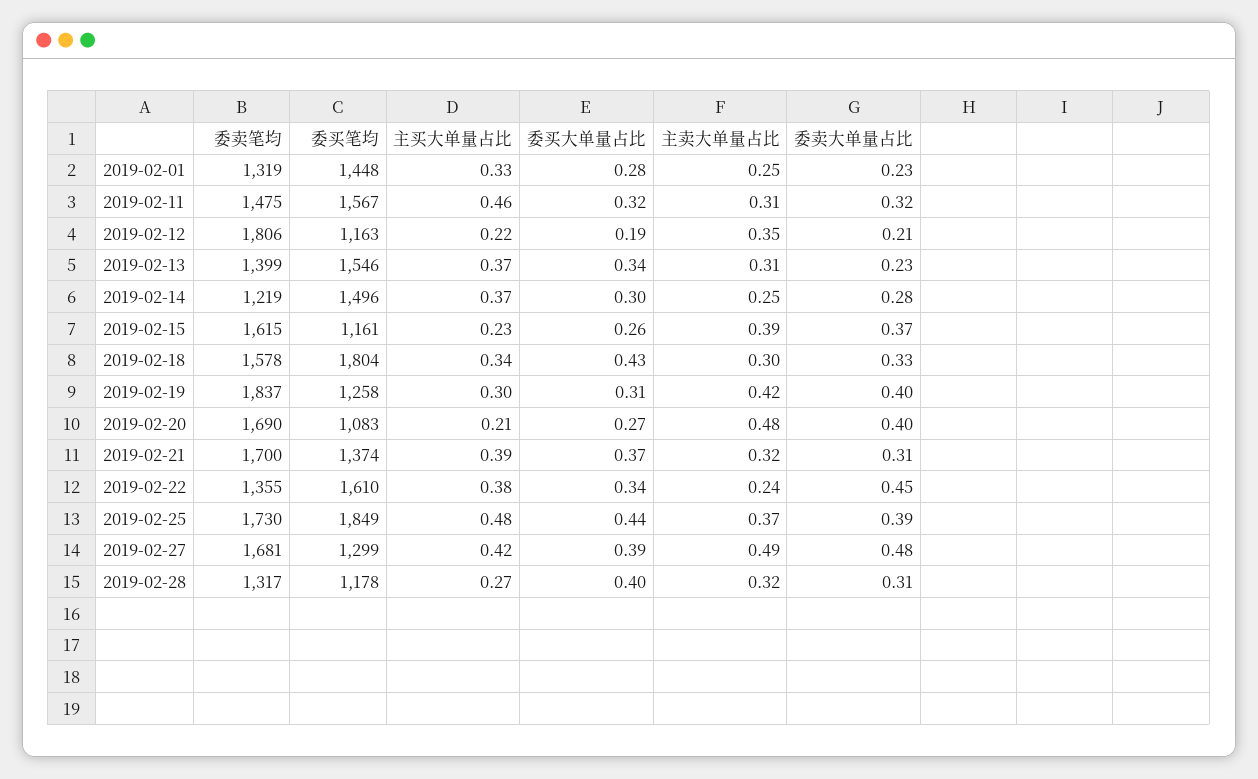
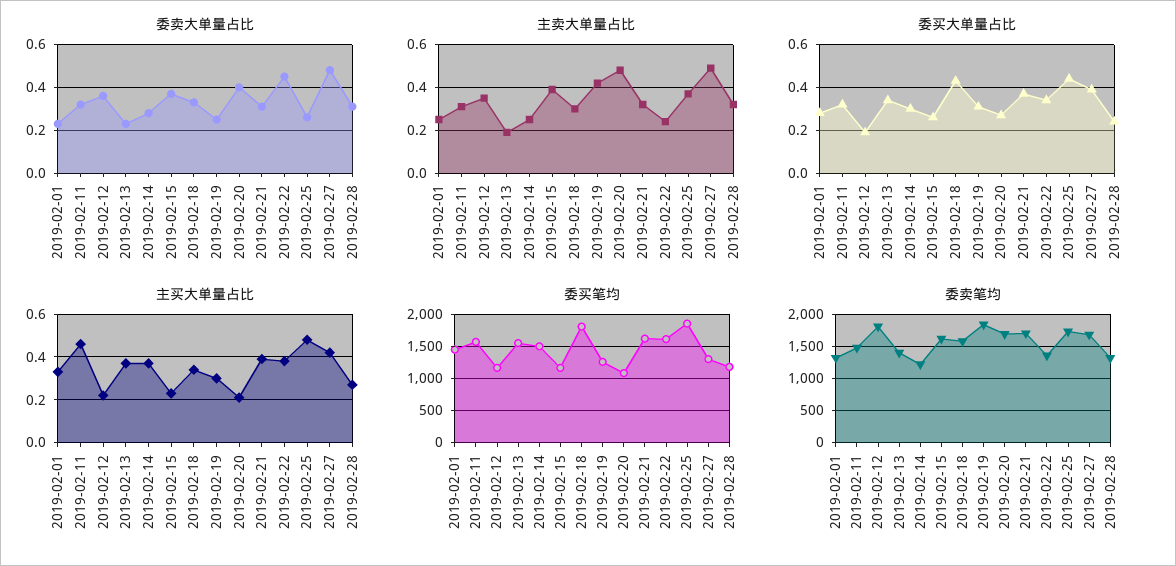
委卖大单量占比, 2019-02-12: 0.21 -> 0.35
主卖大单量占比, 2019-02-13: 0.31 -> 0.2
委卖大单量占比, 2019-02-19: 0.4 -> 0.25
委买笔均, 2019-02-21: 1374 -> 1600
委卖大单量占比, 2019-02-25: 0.39 -> 0.25
委买大单量占比, 2019-02-28: 0.4 -> 0.25

